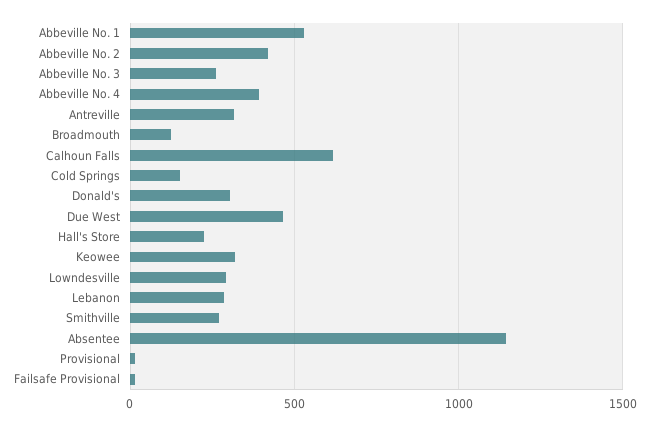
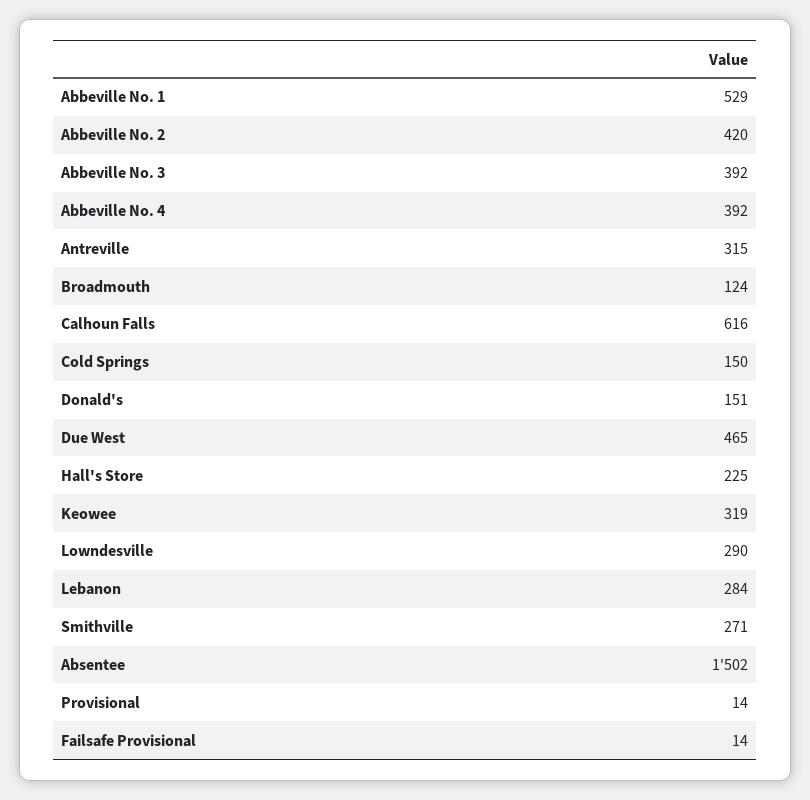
Abbeville No. 3: 250 -> 392
Donald's: 300 -> 151
Absentee: 1150 -> 1502

